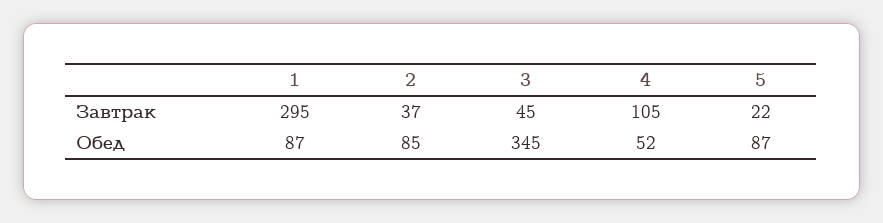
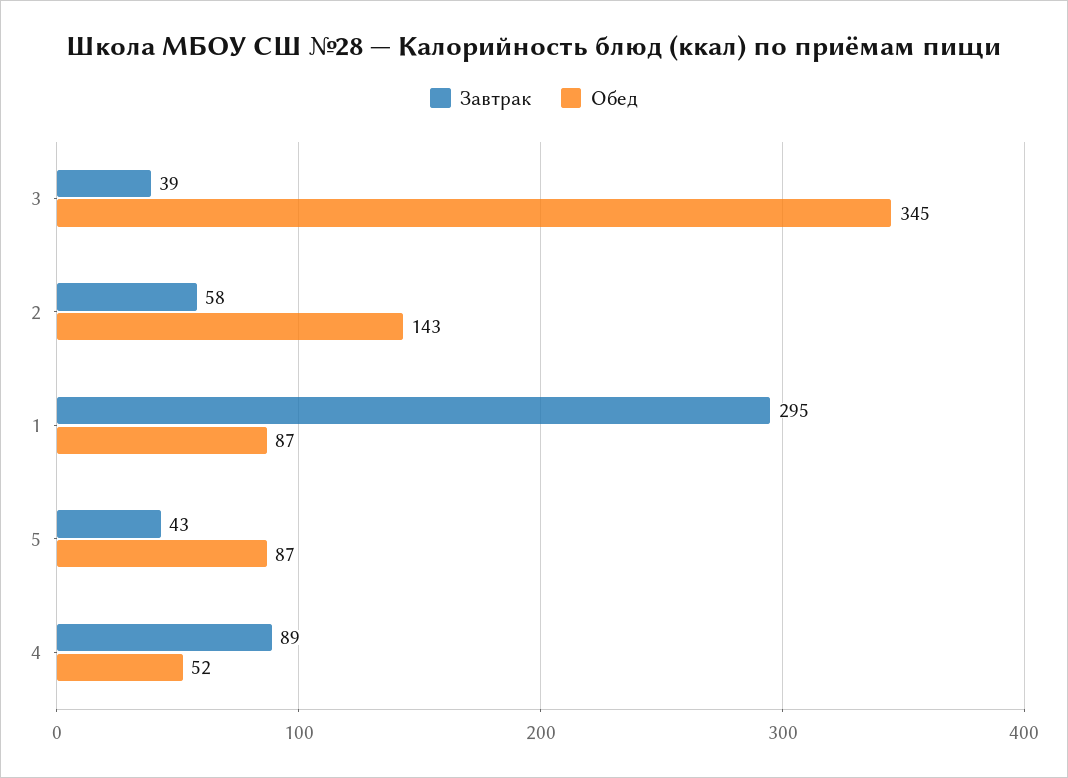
Завтрак, 2: 37 -> 58
Завтрак, 3: 45 -> 39
Завтрак, 4: 105 -> 89
Завтрак, 5: 22 -> 43
Обед, 2: 85 -> 143

